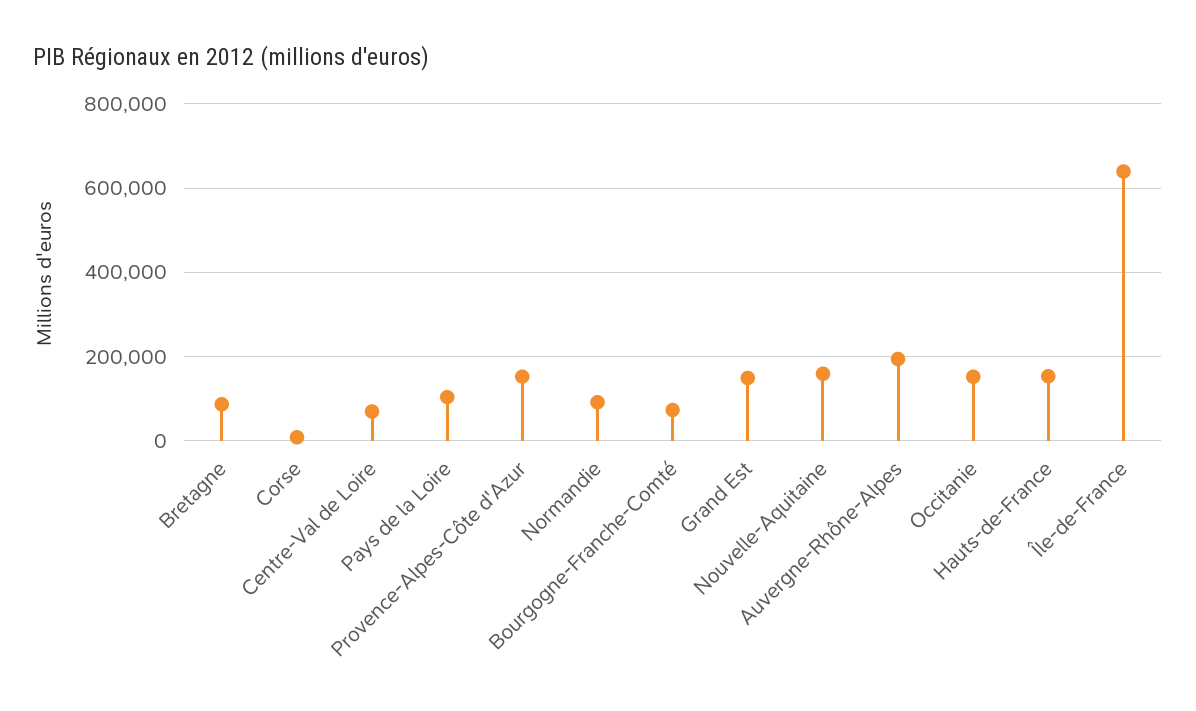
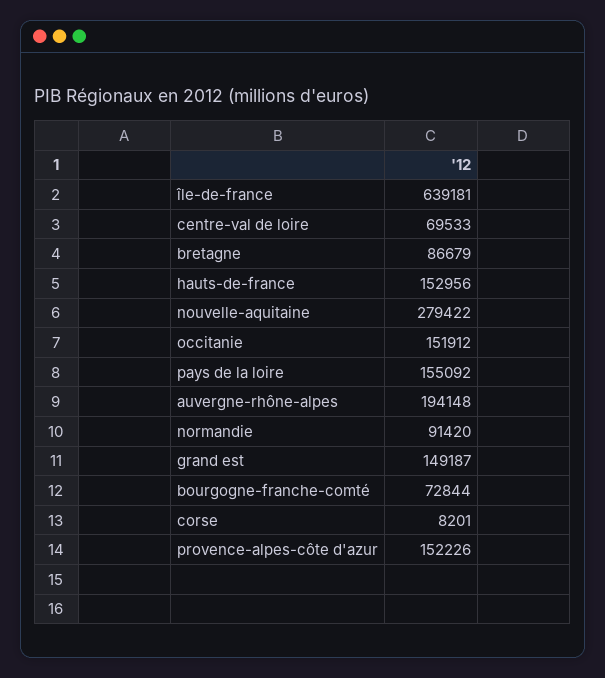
Pays de la Loire: 100000 -> 155092
Nouvelle-Aquitaine: 160000 -> 279422

